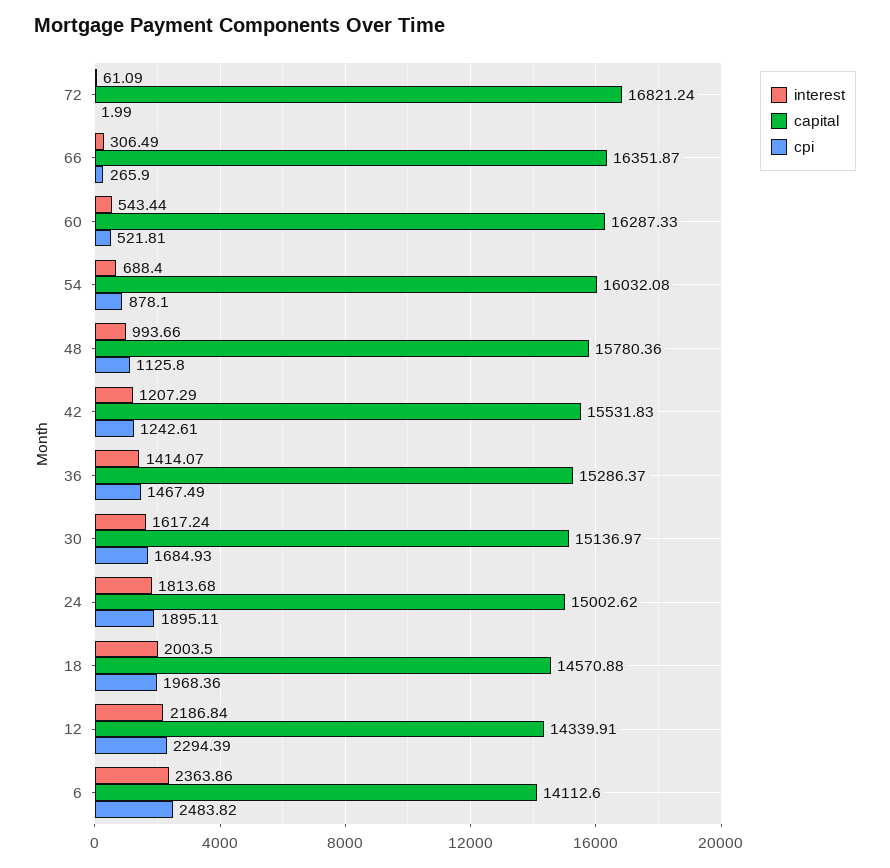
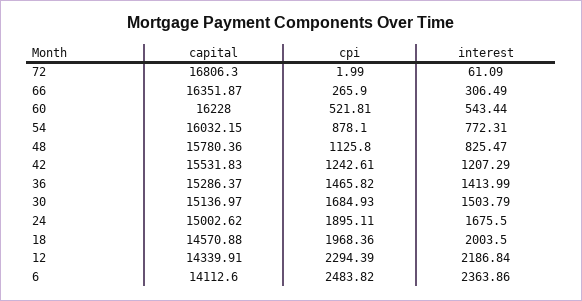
capital, 72: 16821.24 -> 16806.3
capital, 60: 16287.33 -> 16228
interest, 54: 688.4 -> 772.31
capital, 54: 16032.08 -> 16032.15
interest, 48: 993.66 -> 825.47
interest, 36: 1414.07 -> 1413.99
cpi, 36: 1467.49 -> 1465.82
interest, 30: 1617.24 -> 1503.79
interest, 24: 1813.68 -> 1675.5

